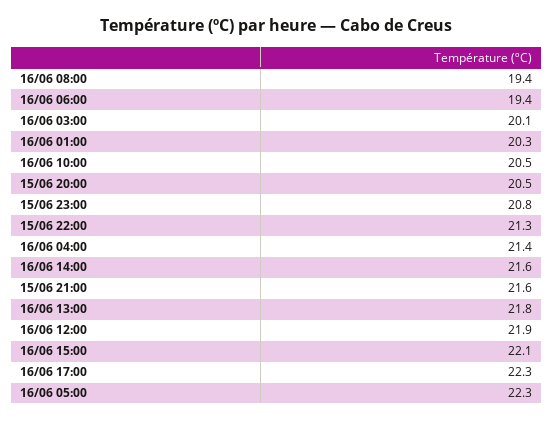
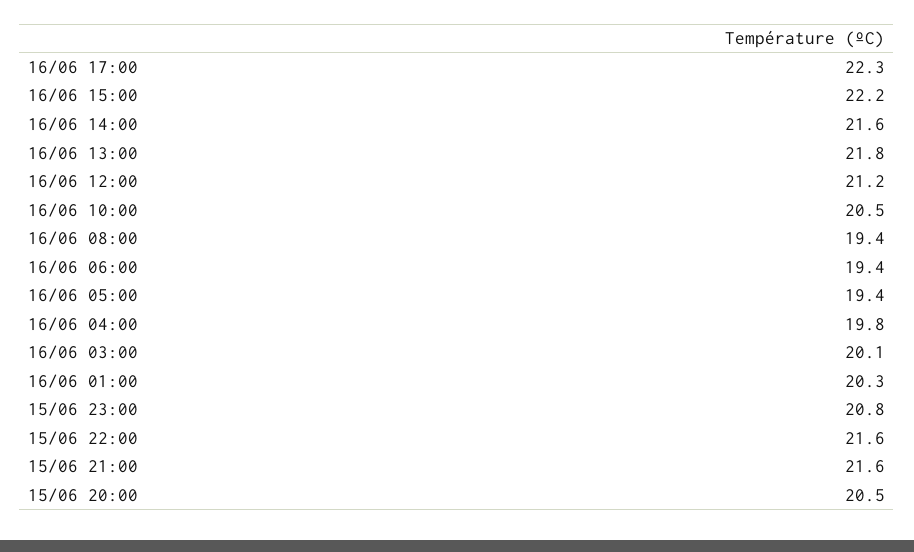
15/06 22:00: 21.3 -> 21.6
16/06 04:00: 21.4 -> 19.8
16/06 12:00: 21.9 -> 21.2
16/06 15:00: 22.1 -> 22.2
16/06 05:00: 22.3 -> 19.4

